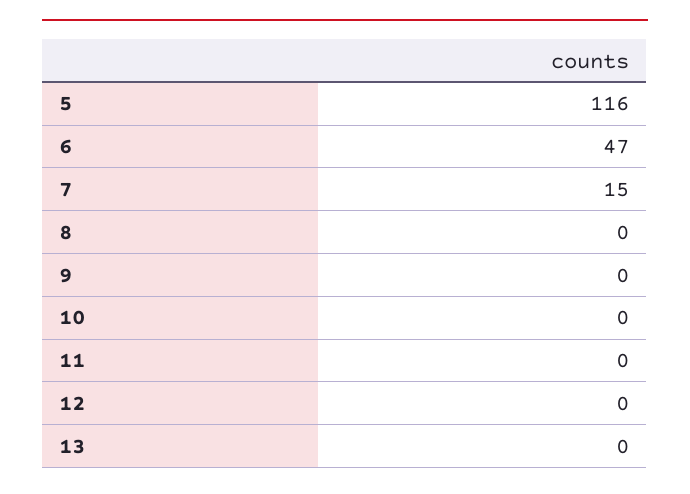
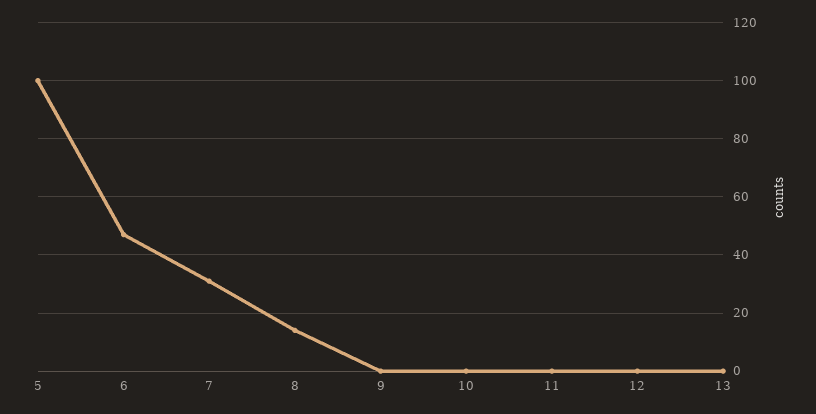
5: 116 -> 100
7: 15 -> 30
8: 0 -> 15

